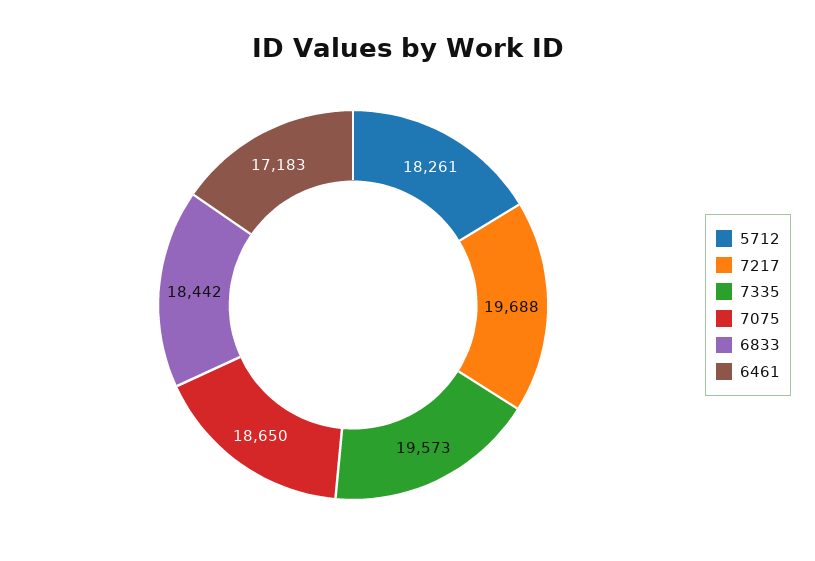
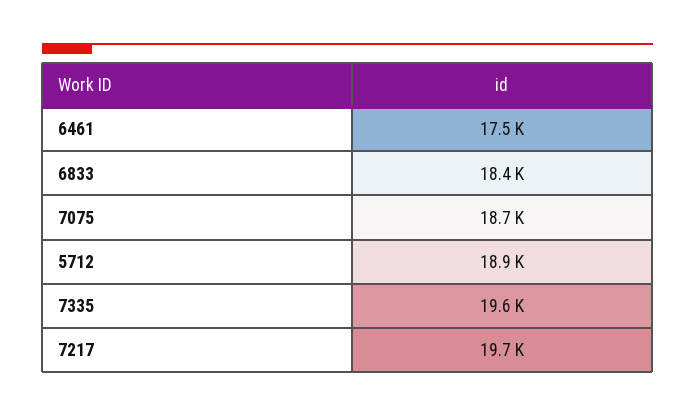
5712: 18261 -> 18900
6461: 17183 -> 17500

